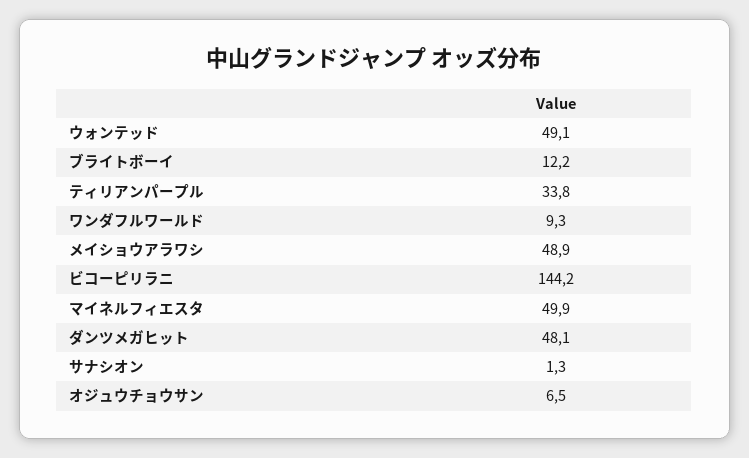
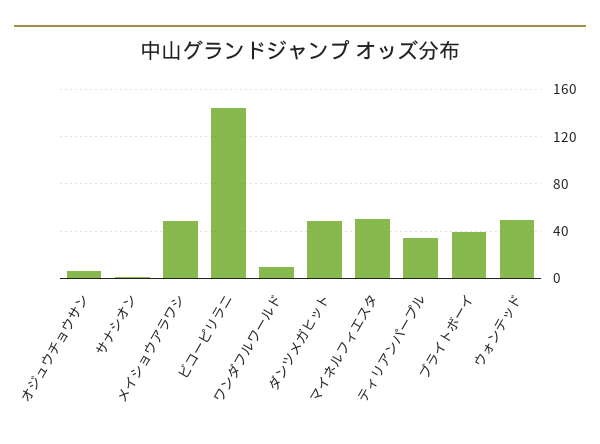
ブライトボーイ: 12.2 -> 40

